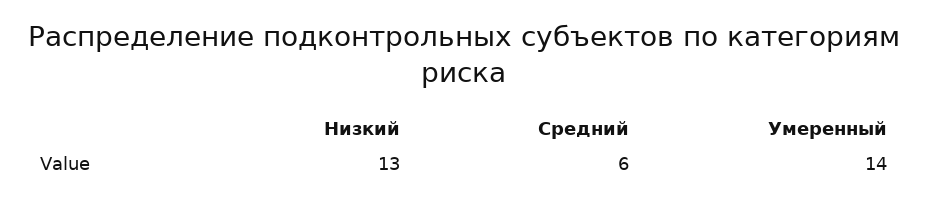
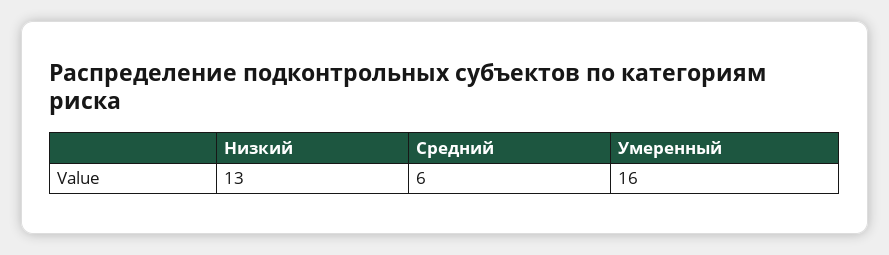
Умеренный: 14 -> 16

